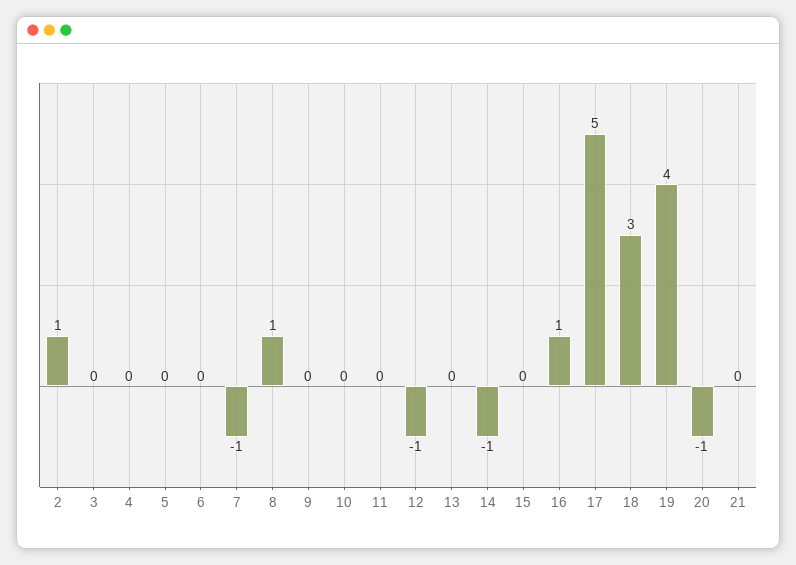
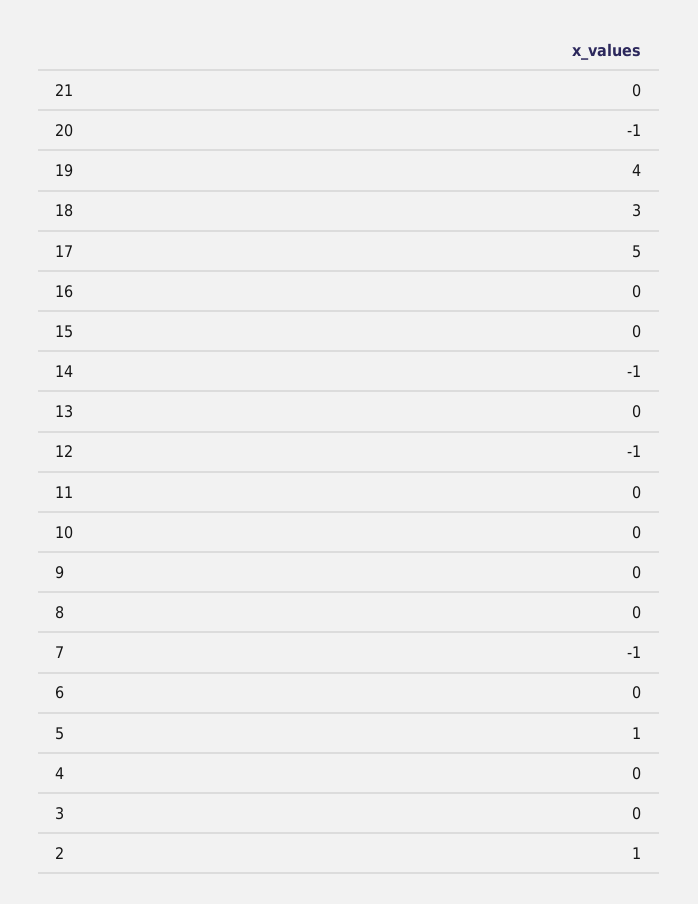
5: 0 -> 1
8: 1 -> 0
16: 1 -> 0

